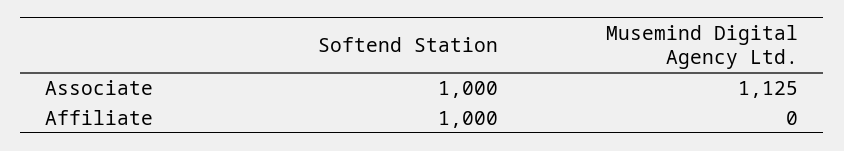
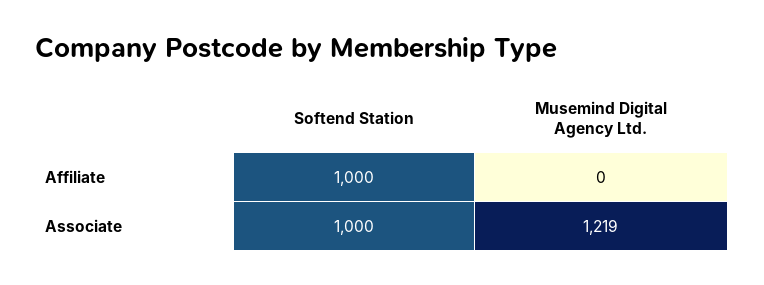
Musemind Digital Agency Ltd., Associate: 1125 -> 1219

